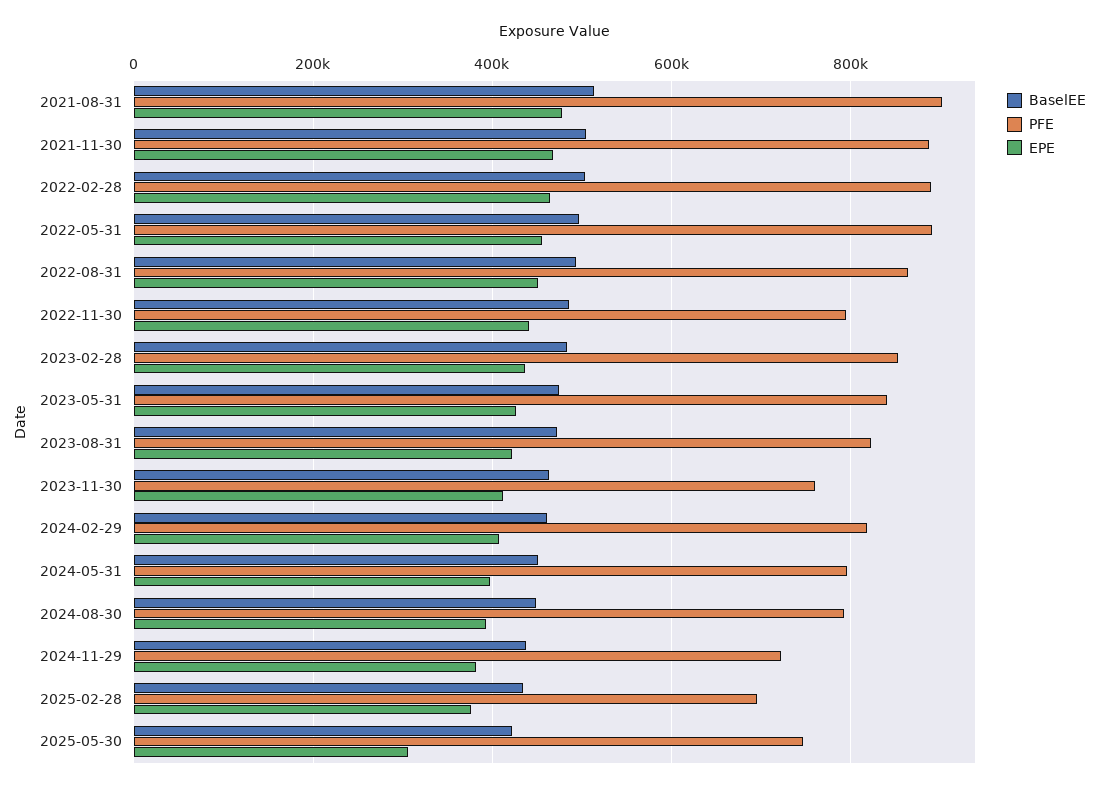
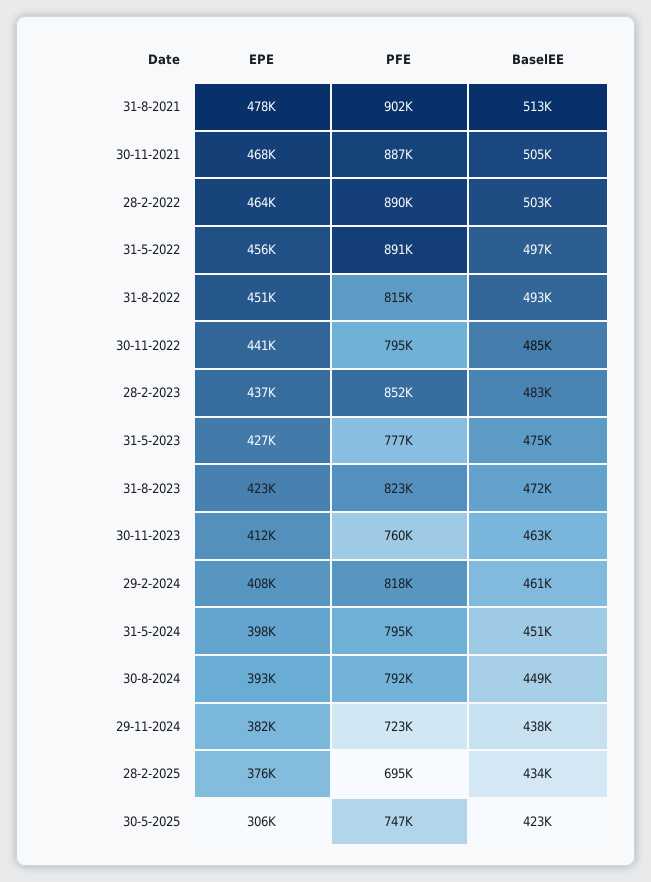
PFE, 2022-08-31: 860000 -> 815000
PFE, 2023-05-31: 840000 -> 777000

